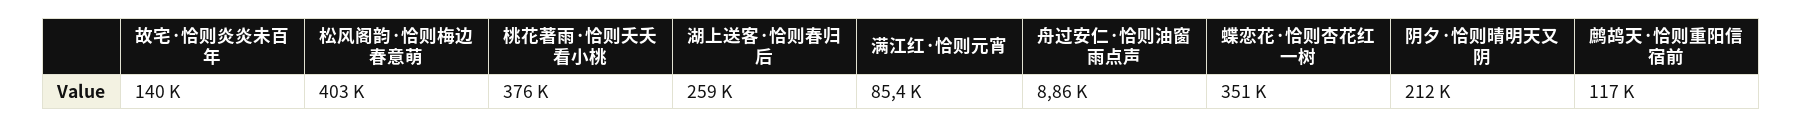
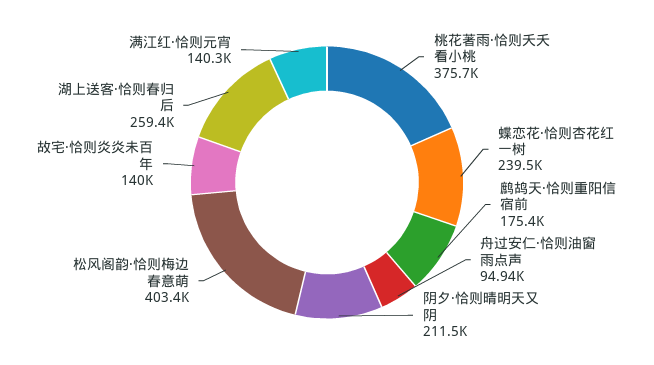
满江红·恰则元宵: 85400 -> 140300
舟过安仁·恰则油窗雨点声: 8860 -> 94940
蝶恋花·恰则杏花红一树: 351000 -> 239500
鹧鸪天·恰则重阳信宿前: 117000 -> 175400

